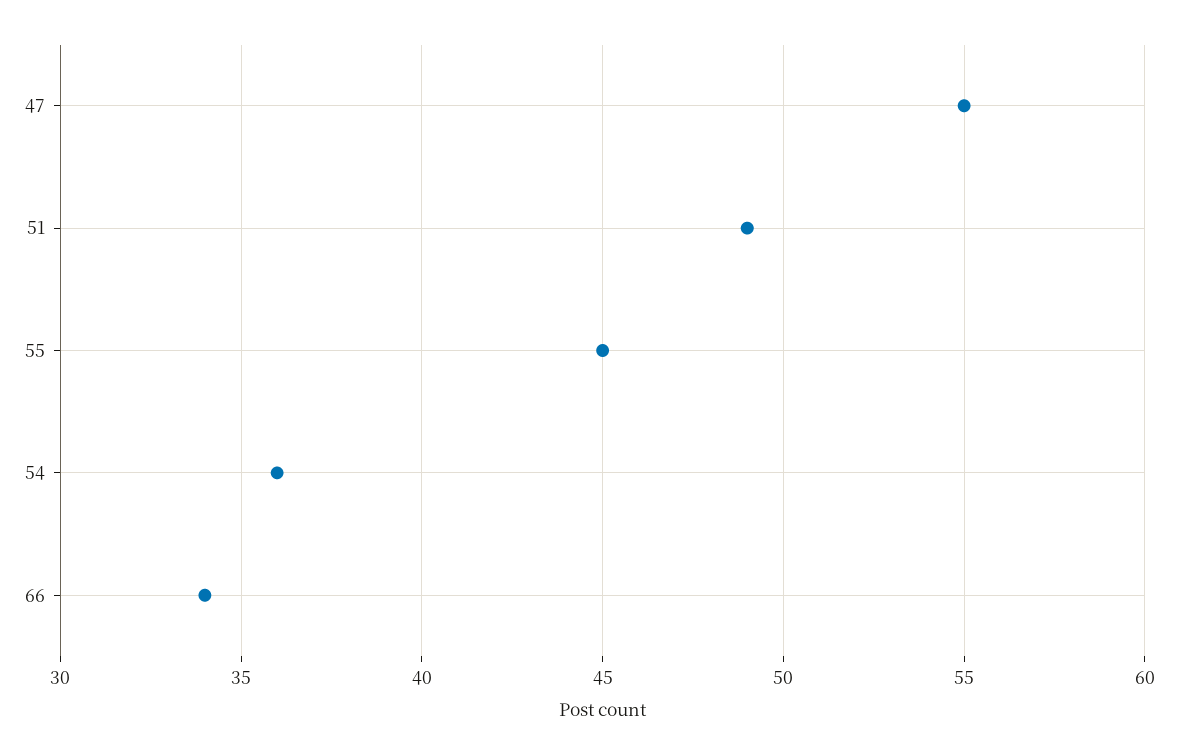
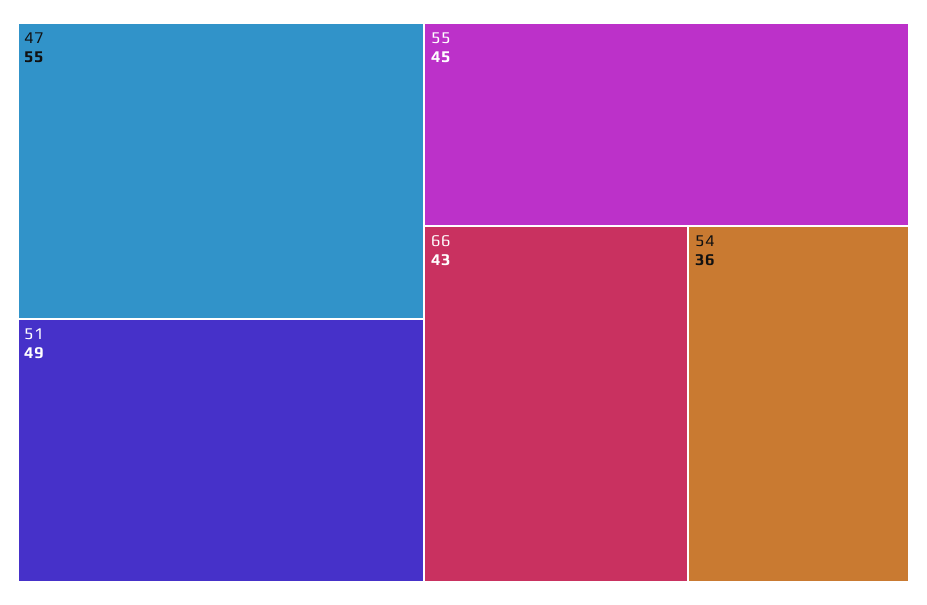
66: 34 -> 43

